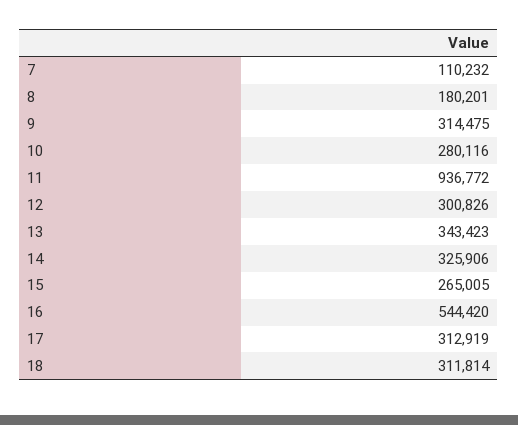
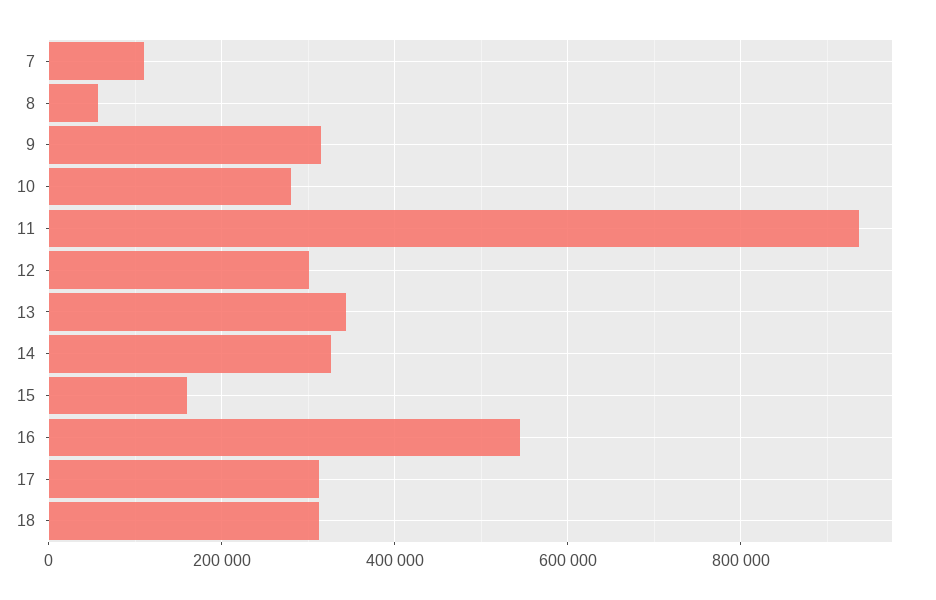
8: 180201 -> 60000
15: 265005 -> 160000

